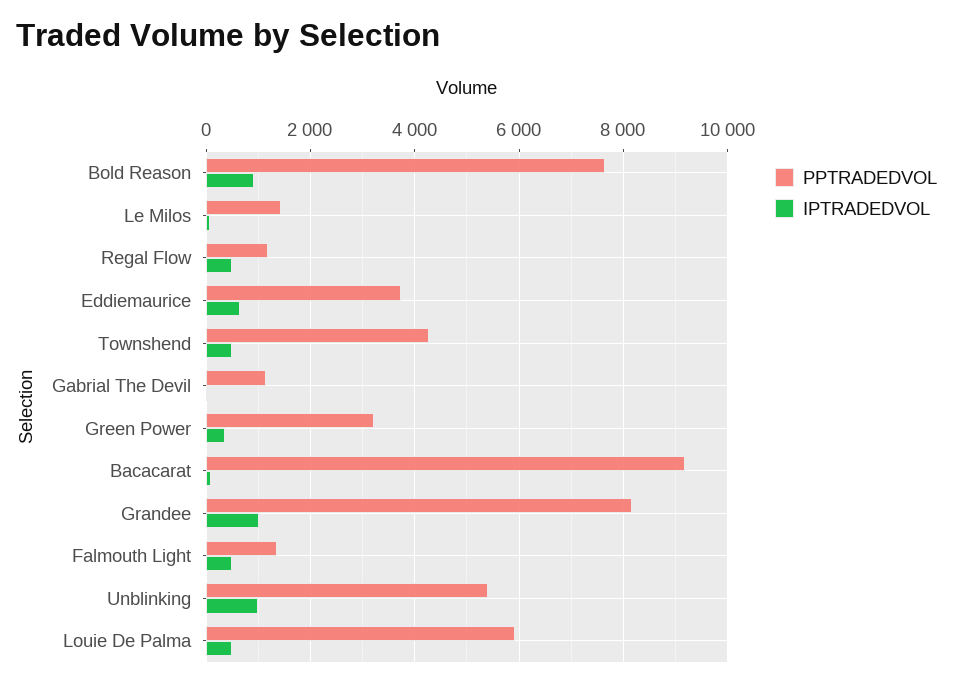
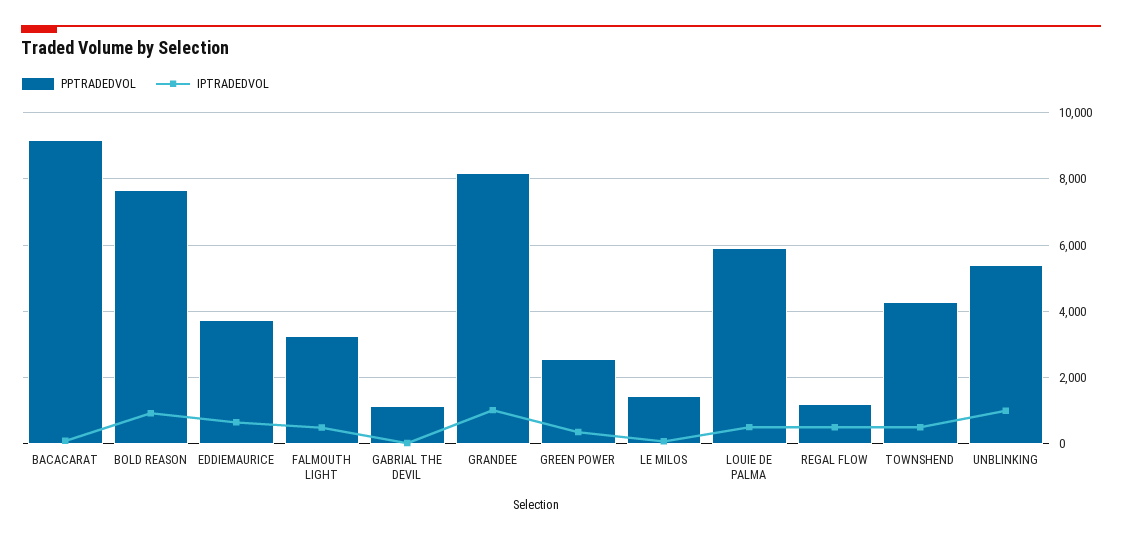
PPTRADEDVOL, Green Power: 3200 -> 2600
PPTRADEDVOL, Falmouth Light: 1400 -> 3200

